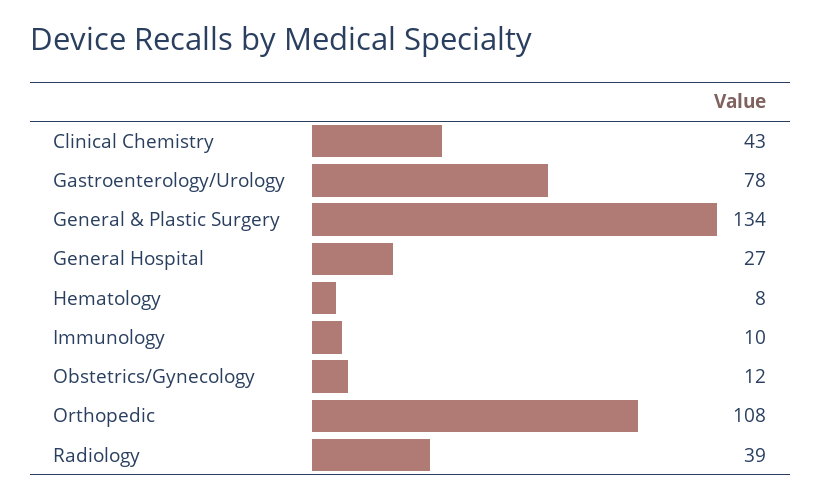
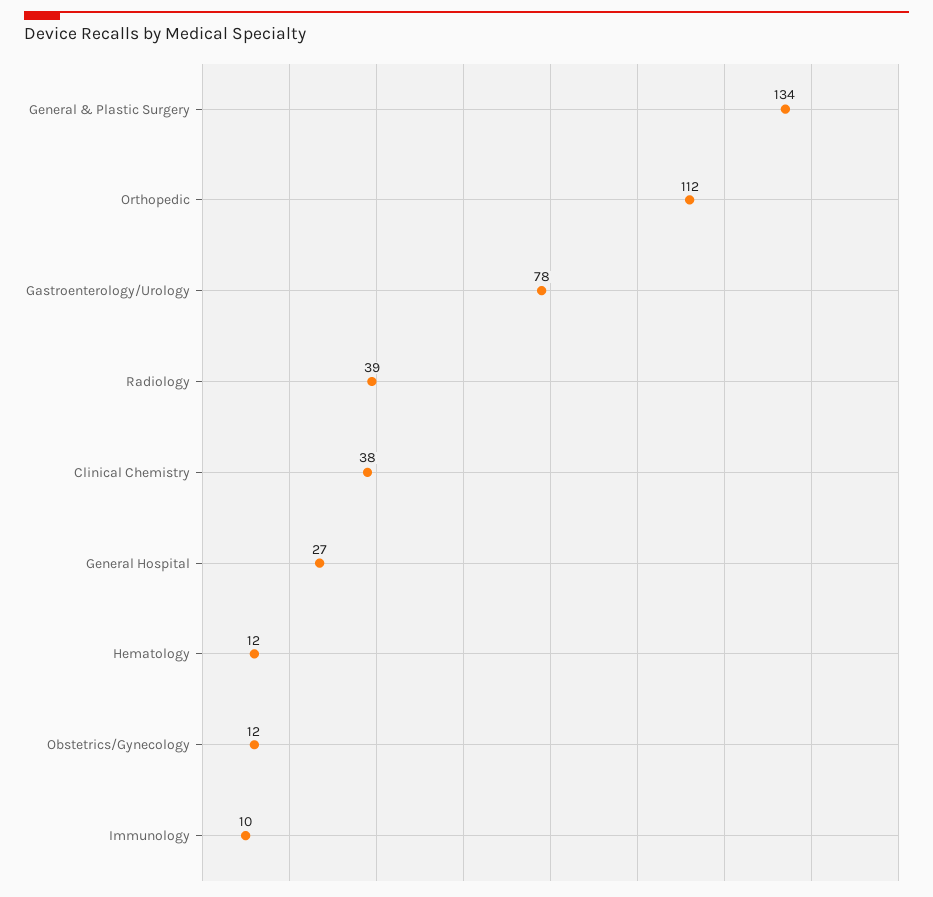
Clinical Chemistry: 43 -> 38
Hematology: 8 -> 12
Orthopedic: 108 -> 112

